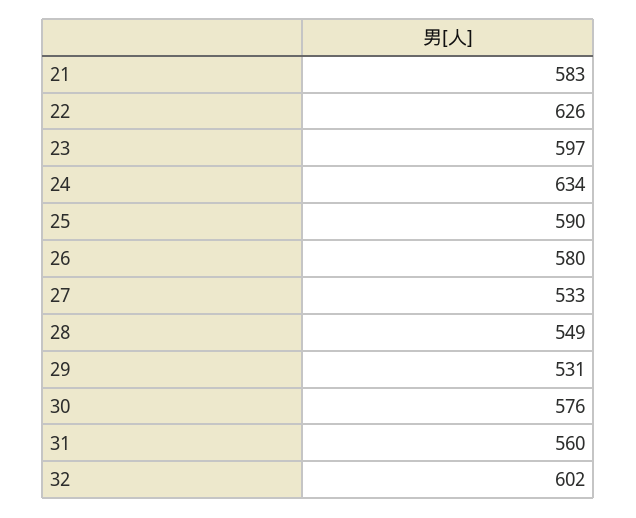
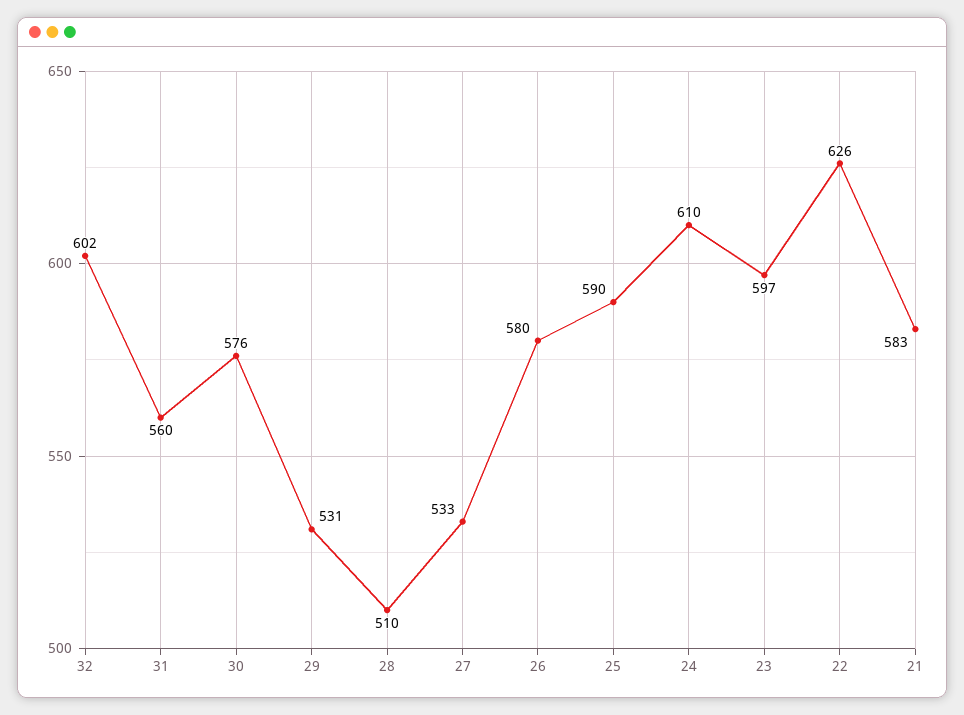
24: 634 -> 610
28: 549 -> 510

